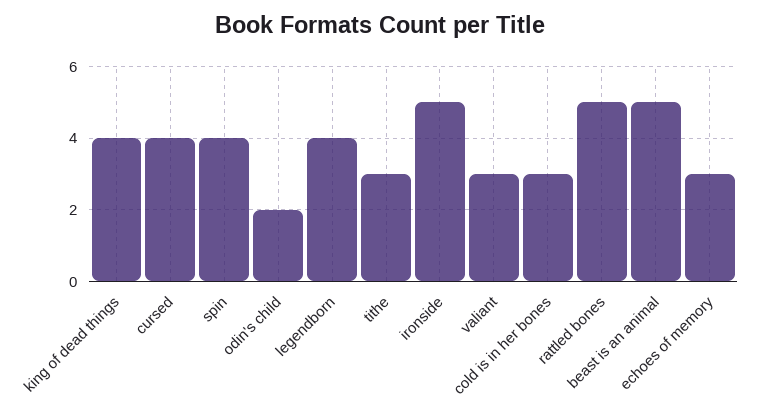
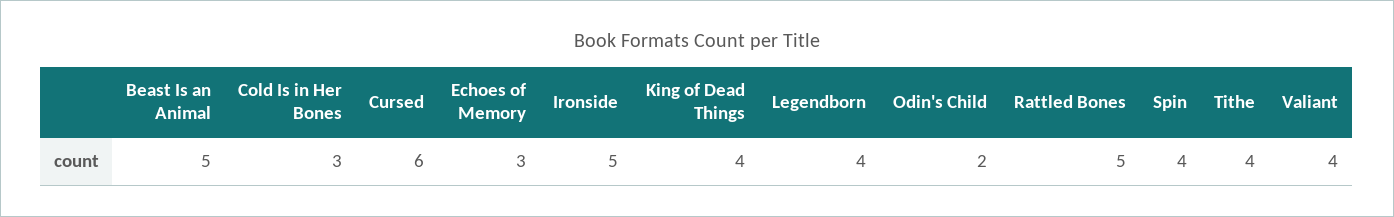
cursed: 4 -> 6
tithe: 3 -> 4
valiant: 3 -> 4

